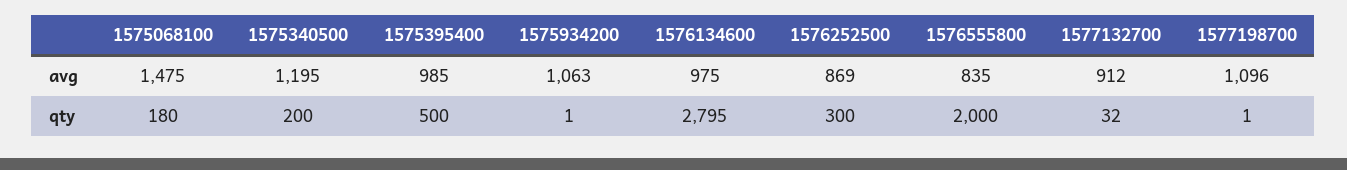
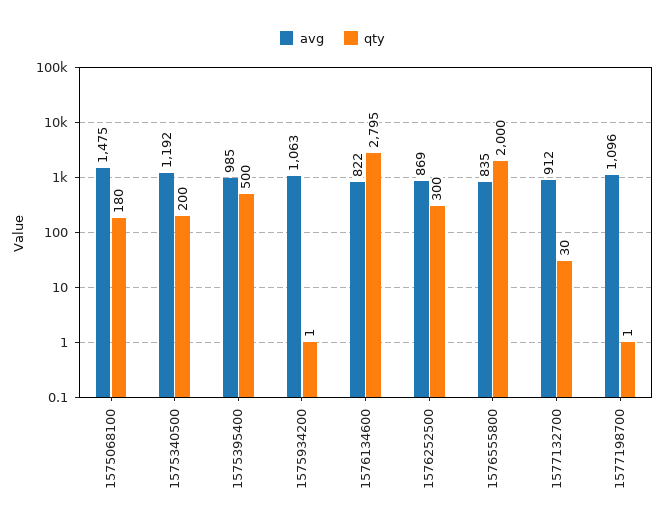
avg, 1575340500: 1195 -> 1192
avg, 1576134600: 975 -> 822
qty, 1577132700: 32 -> 30

